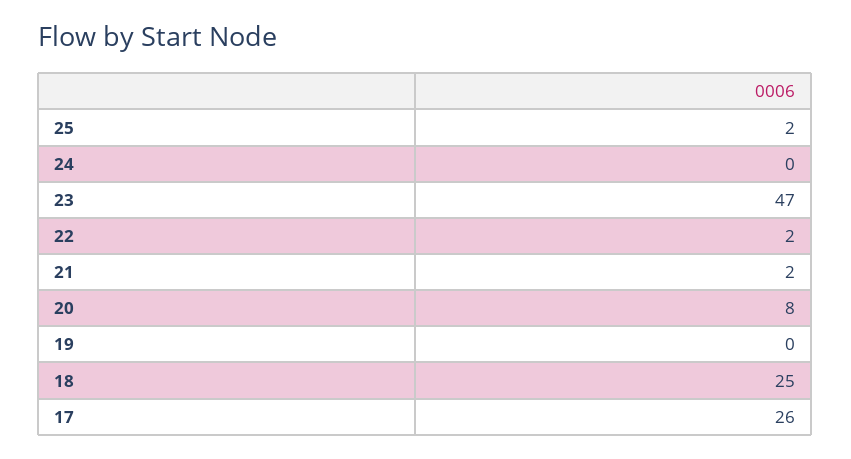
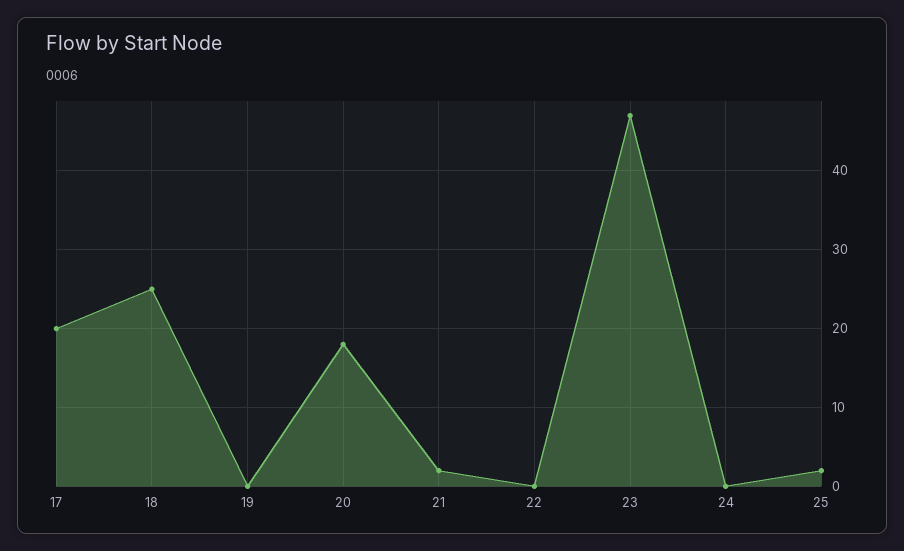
22: 2 -> 0
20: 8 -> 18
17: 26 -> 20

